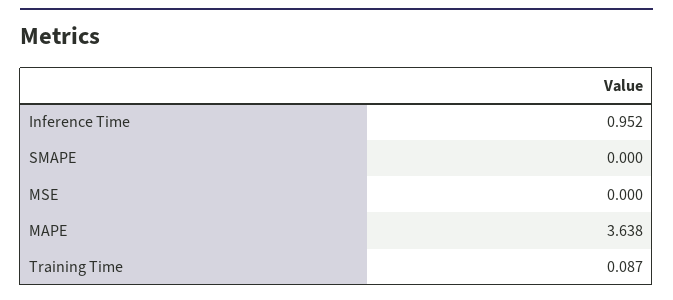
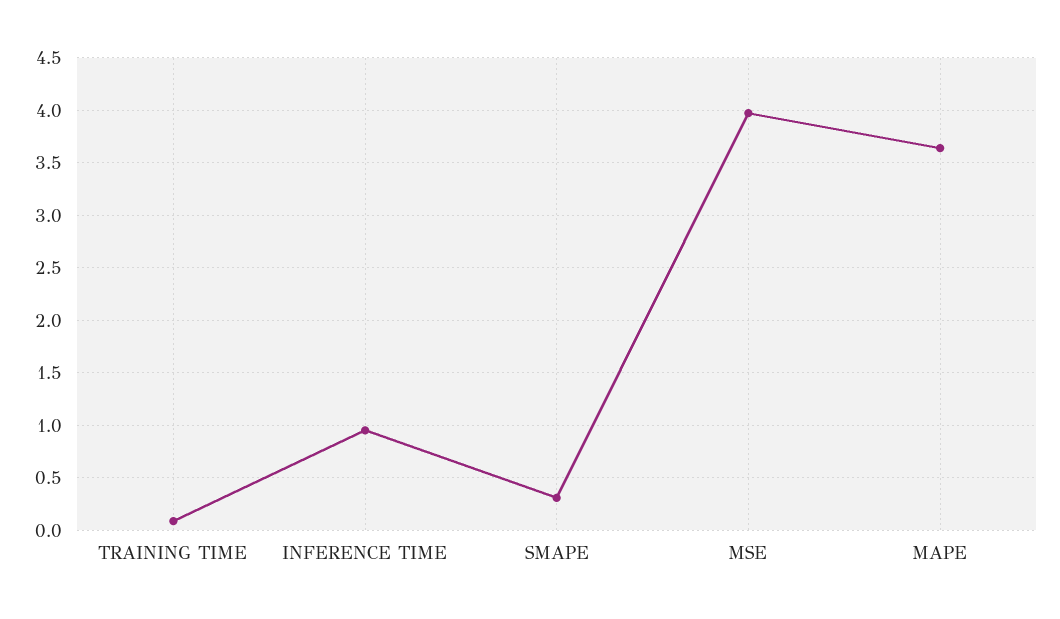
SMAPE: 0 -> 0.3
MSE: 0 -> 4

